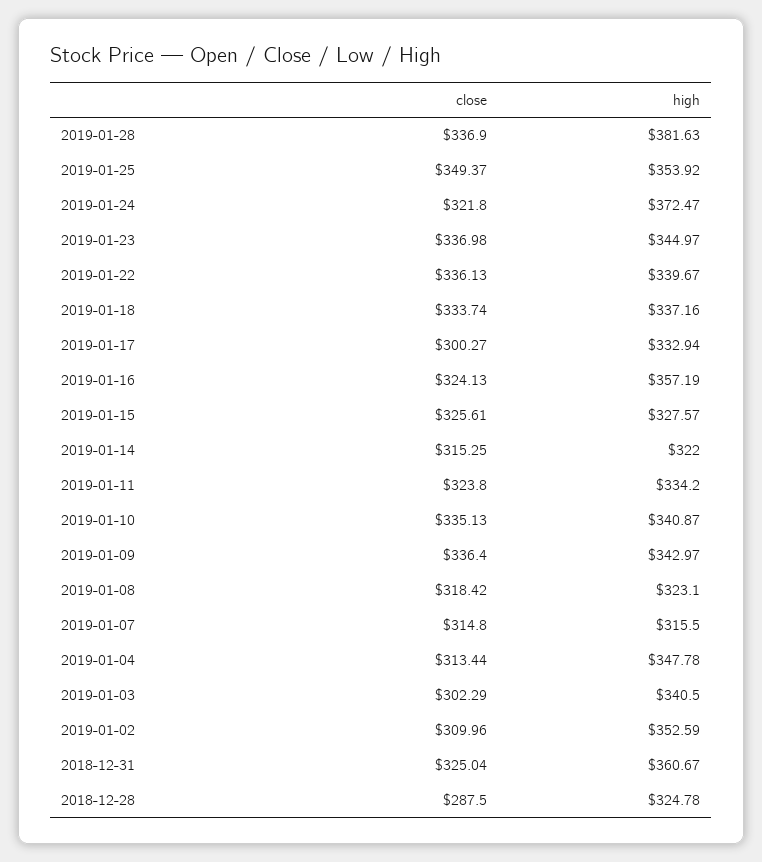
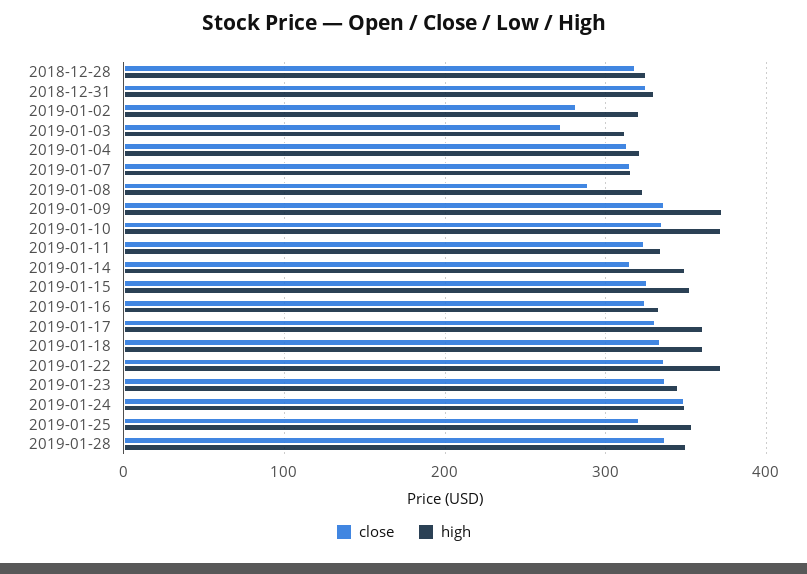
high, 2019-01-28: 381.63 -> 350
close, 2019-01-25: 349.37 -> 320
close, 2019-01-24: 321.8 -> 350
high, 2019-01-24: 372.47 -> 350
high, 2019-01-22: 339.67 -> 370
high, 2019-01-18: 337.16 -> 360
close, 2019-01-17: 300.27 -> 330
high, 2019-01-17: 332.94 -> 360
high, 2019-01-16: 357.19 -> 330
high, 2019-01-15: 327.57 -> 350
high, 2019-01-14: 322 -> 350
high, 2019-01-10: 340.87 -> 370
high, 2019-01-09: 342.97 -> 370
close, 2019-01-08: 318.42 -> 290
high, 2019-01-04: 347.78 -> 320
close, 2019-01-03: 302.29 -> 270
high, 2019-01-03: 340.5 -> 310
close, 2019-01-02: 309.96 -> 280
high, 2019-01-02: 352.59 -> 320
high, 2018-12-31: 360.67 -> 330
close, 2018-12-28: 287.5 -> 320

